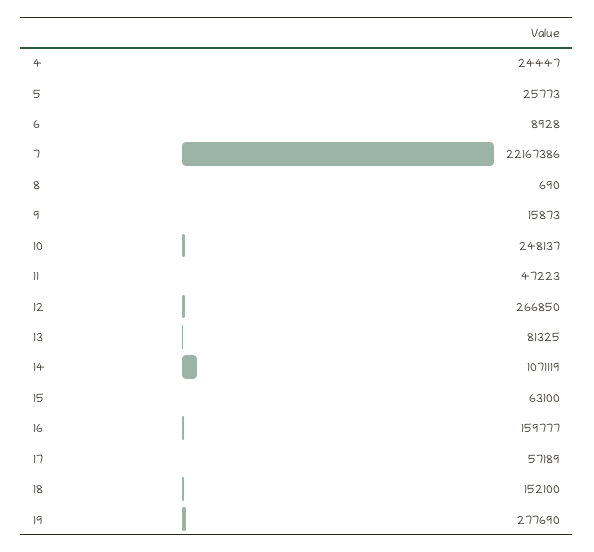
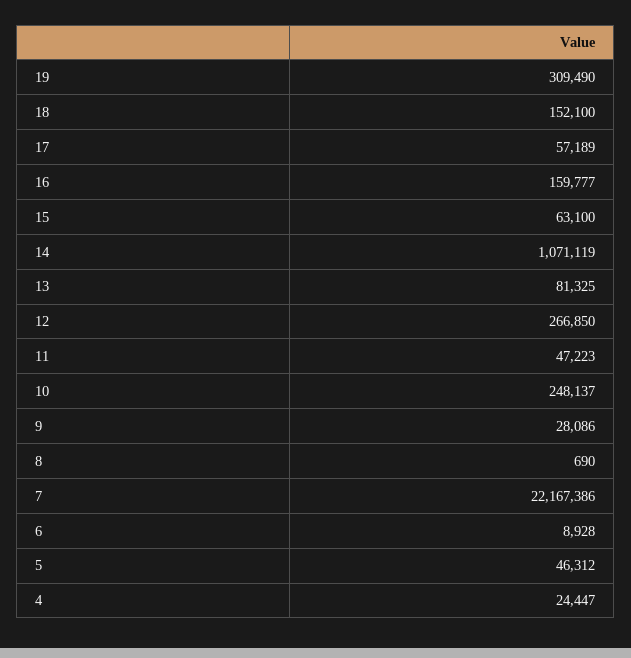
5: 25773 -> 46312
9: 15873 -> 28086
19: 277690 -> 309490

